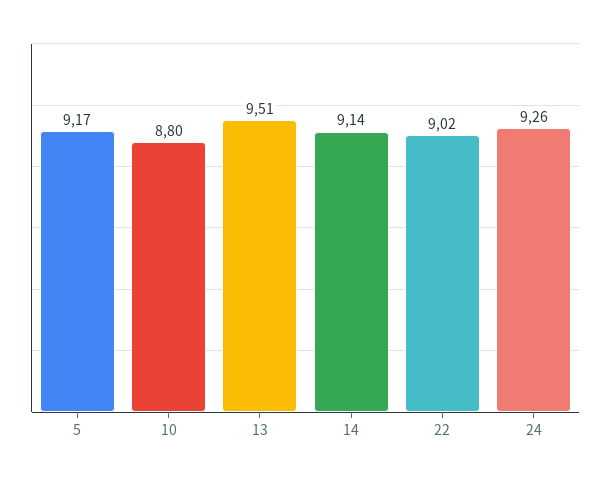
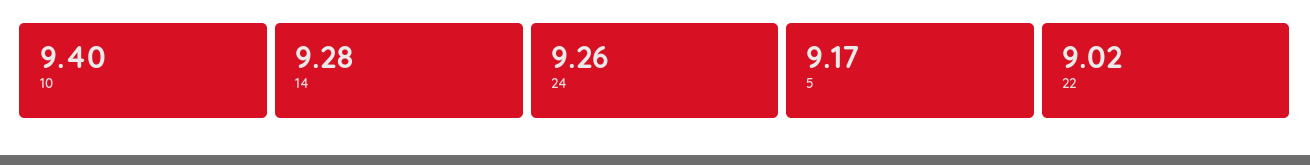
10: 8.8 -> 9.4
13: 9.51 -> none
14: 9.14 -> 9.28

